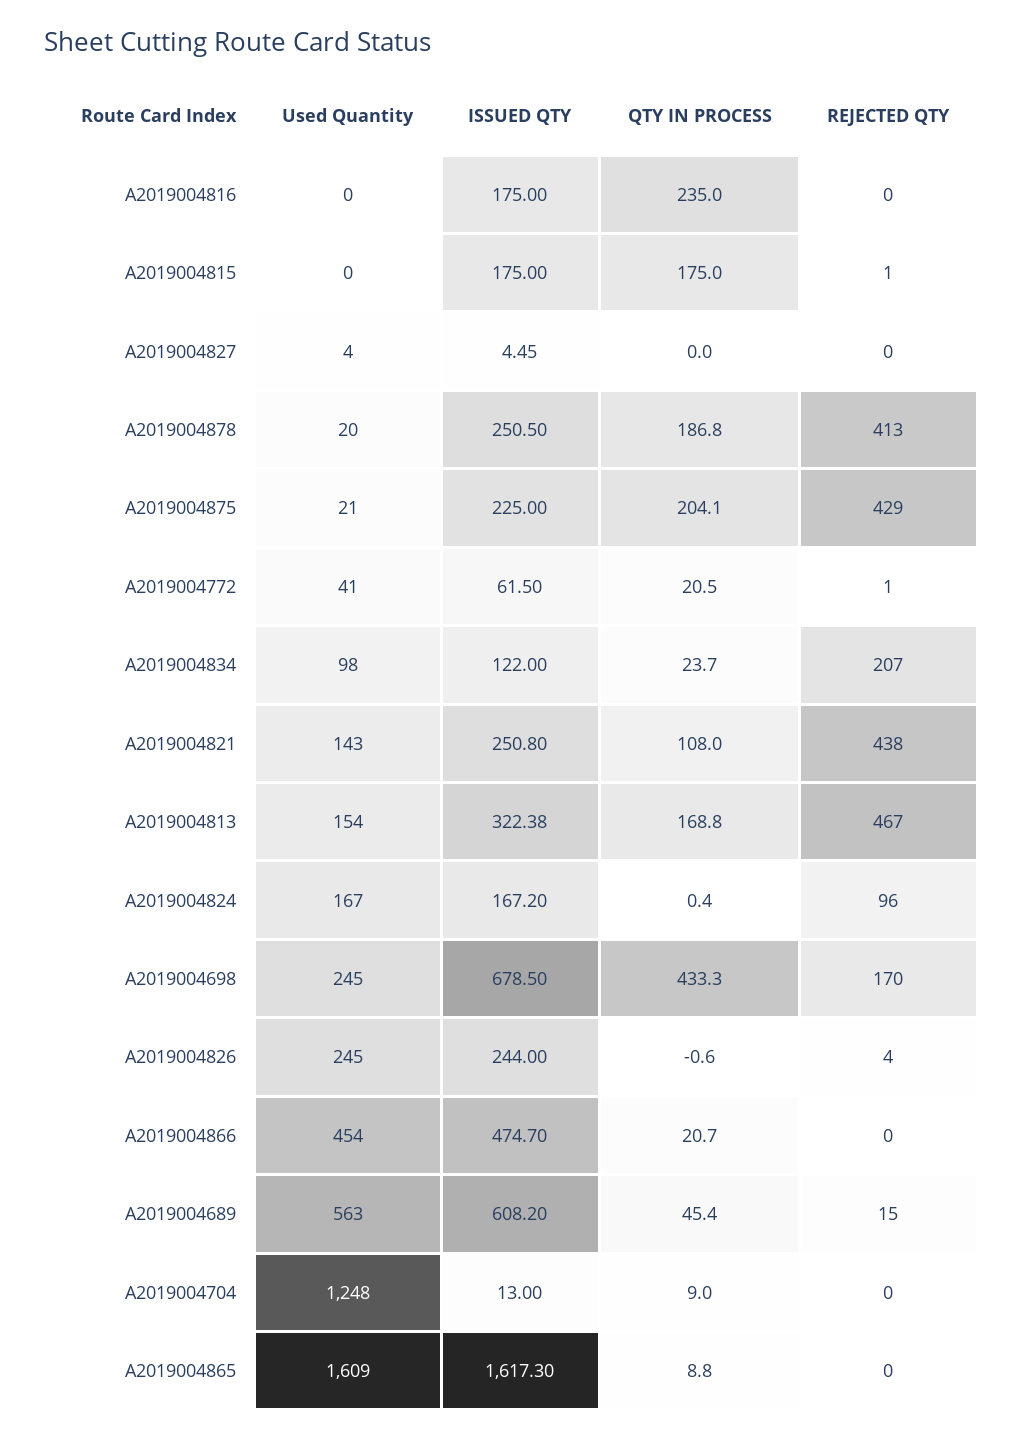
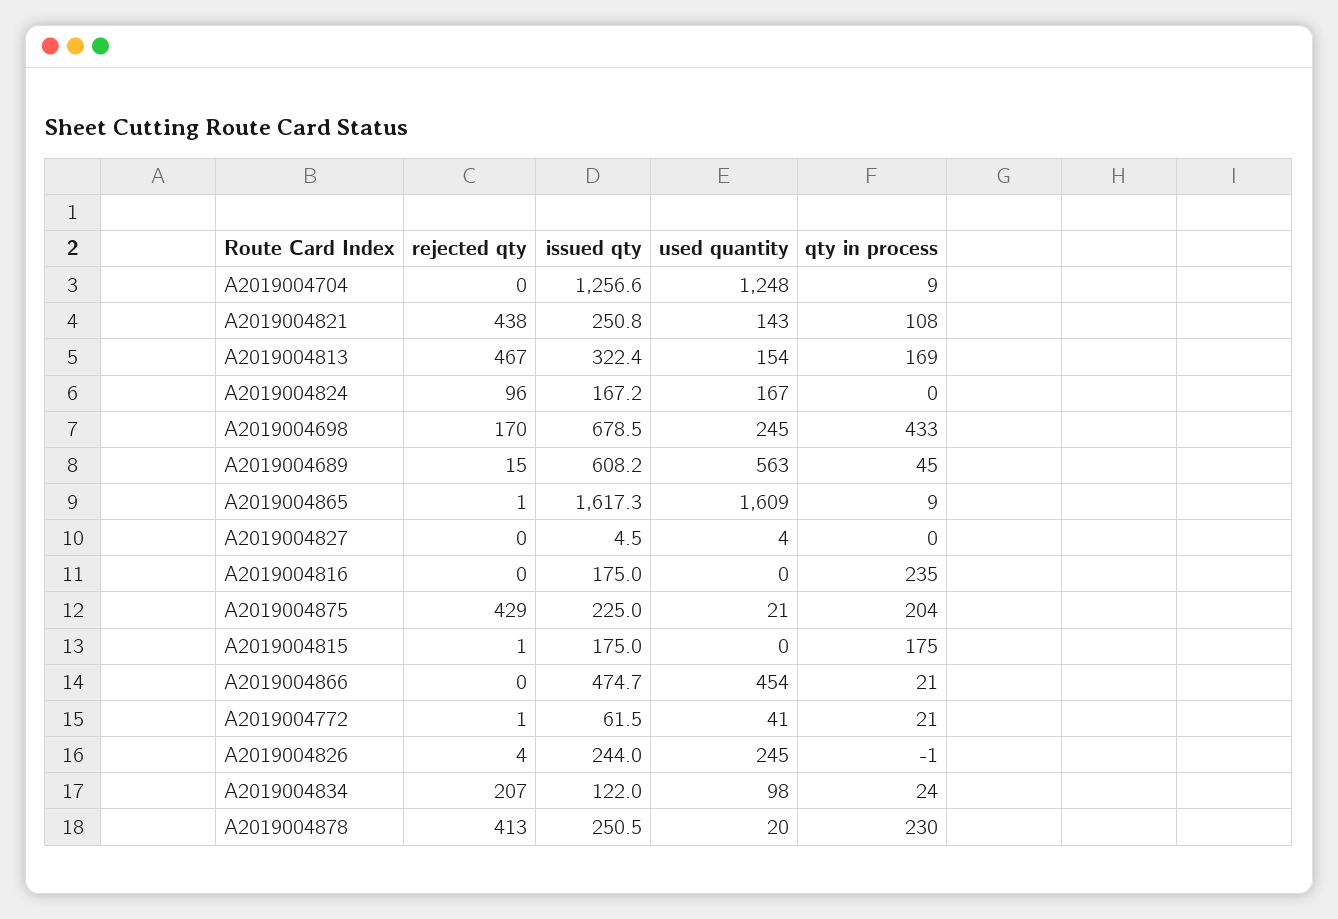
QTY IN PROCESS, A2019004878: 186.8 -> 230
ISSUED QTY, A2019004704: 13 -> 1256.6
REJECTED QTY, A2019004865: 0 -> 1

